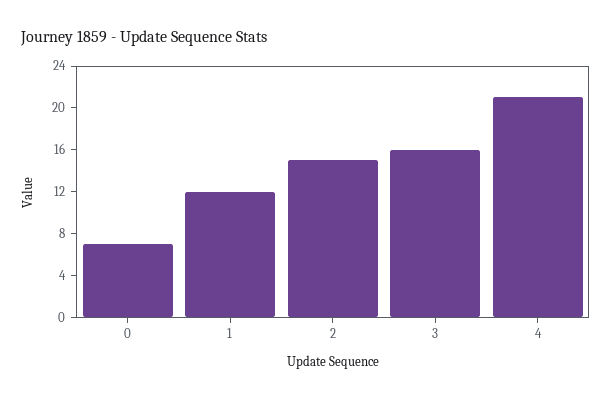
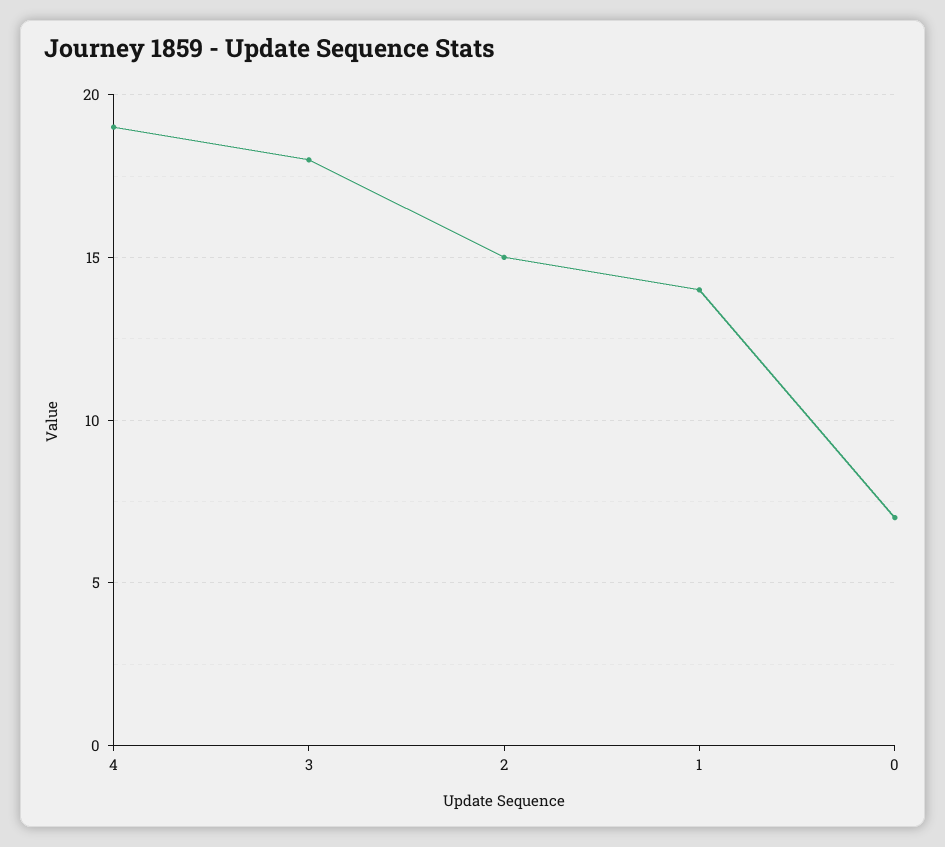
1: 12 -> 14
3: 16 -> 18
4: 21 -> 19

